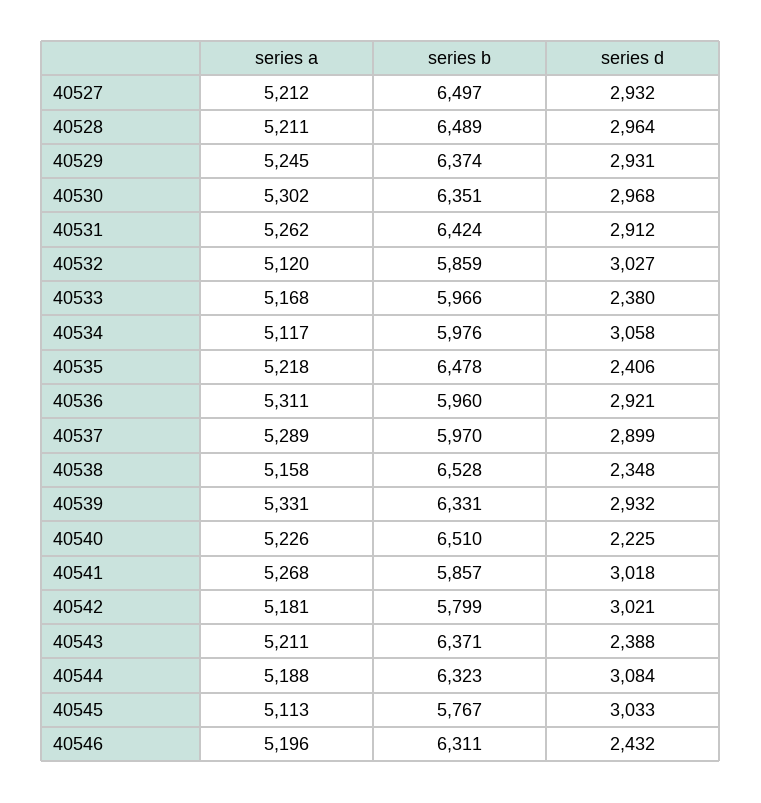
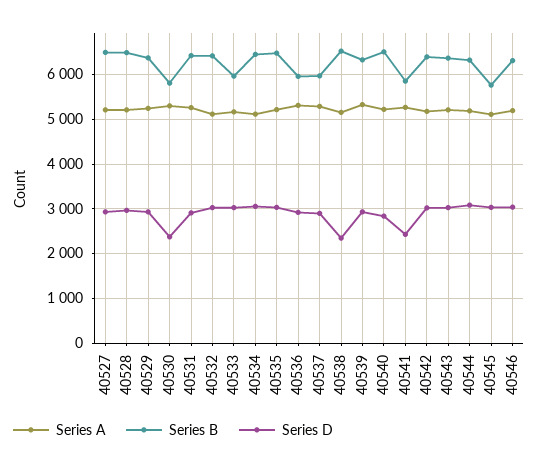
series b, 40530: 6351 -> 5800
series d, 40530: 2968 -> 2400
series b, 40532: 5859 -> 6400
series d, 40533: 2380 -> 3000
series b, 40534: 5976 -> 6400
series d, 40535: 2406 -> 3000
series d, 40540: 2225 -> 2800
series d, 40541: 3018 -> 2400
series b, 40542: 5799 -> 6400
series d, 40543: 2388 -> 3000
series d, 40546: 2432 -> 3000

